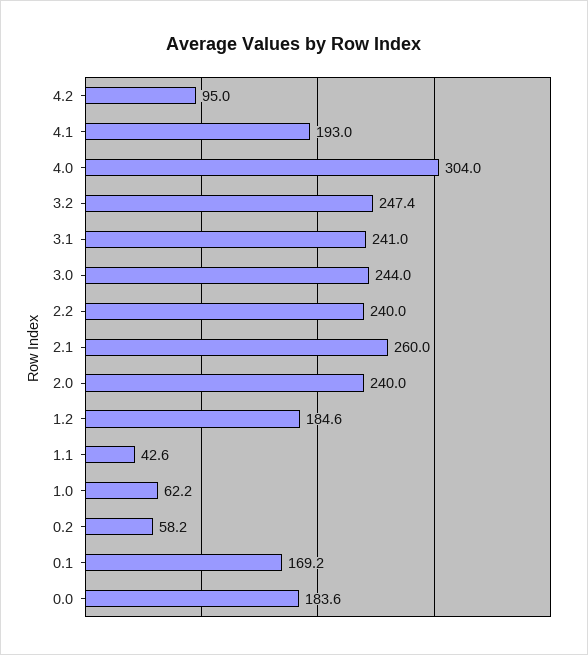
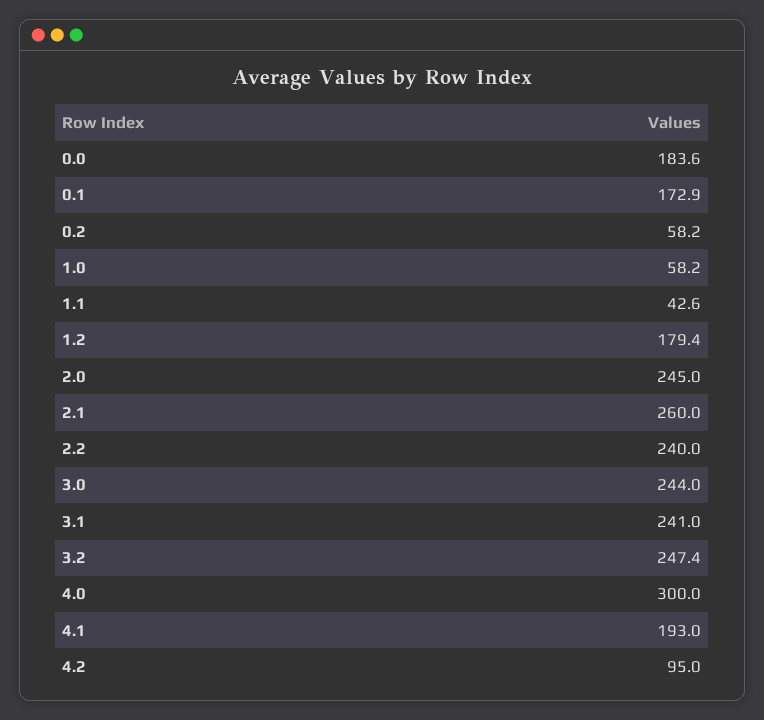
4.0: 304 -> 300
2.0: 240 -> 245
1.2: 184.6 -> 179.4
1.0: 62.2 -> 58.2
0.1: 169.2 -> 172.9

